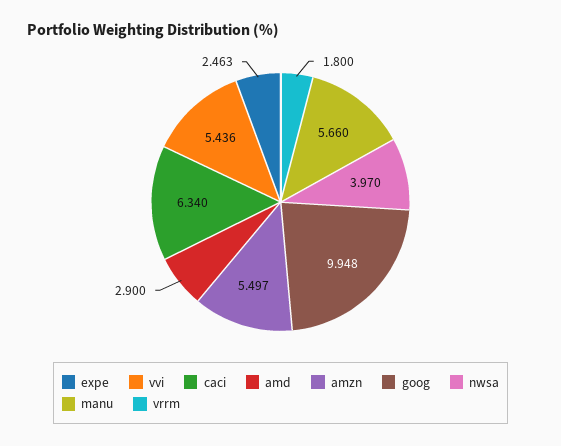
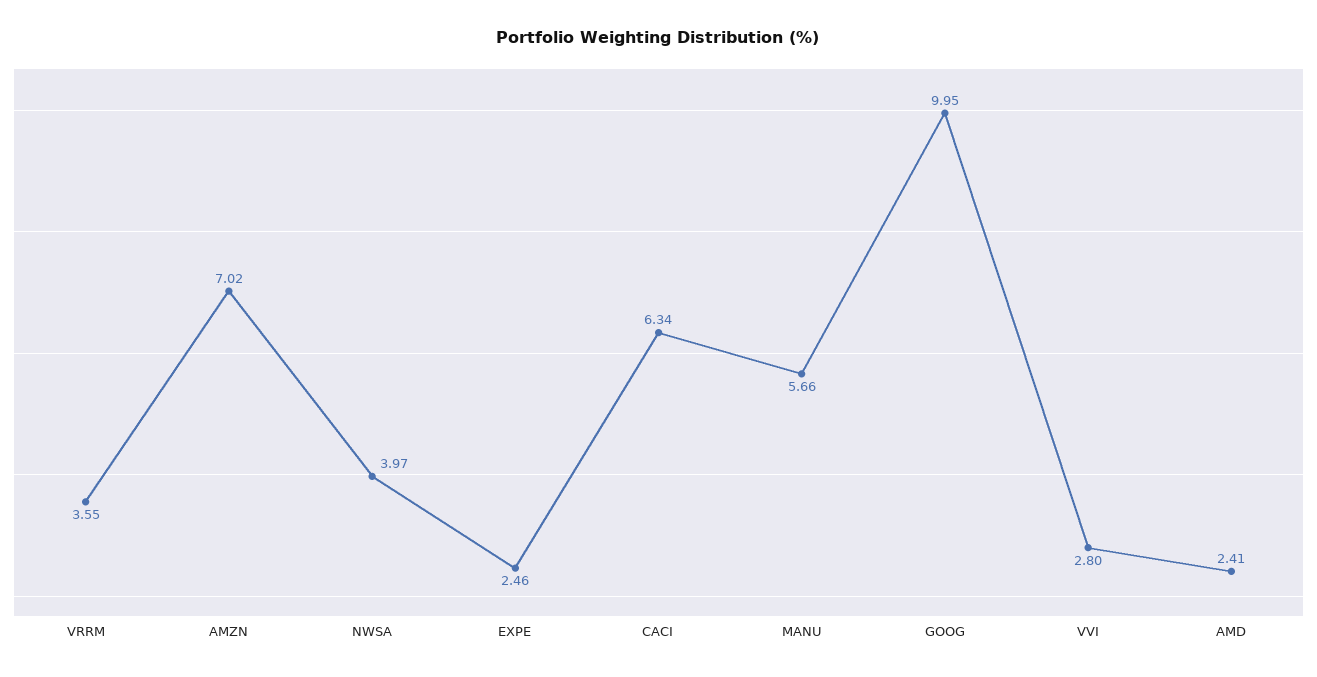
vvi: 5.436 -> 2.8
amd: 2.9 -> 2.41
amzn: 5.497 -> 7.02
vrrm: 1.8 -> 3.55

